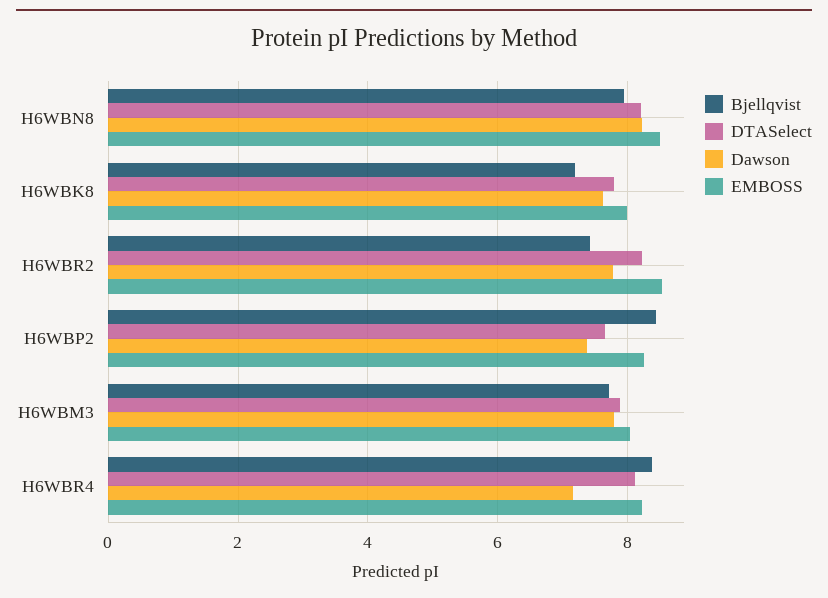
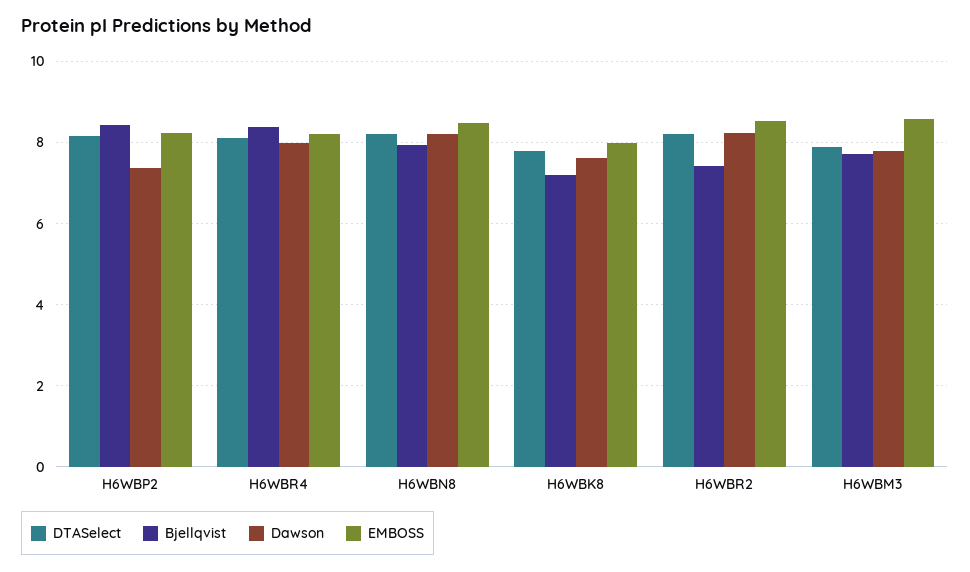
Dawson, H6WBR2: 7.8 -> 8.2
DTASelect, H6WBP2: 7.6 -> 8.2
EMBOSS, H6WBM3: 8 -> 8.6
Dawson, H6WBR4: 7.2 -> 8

